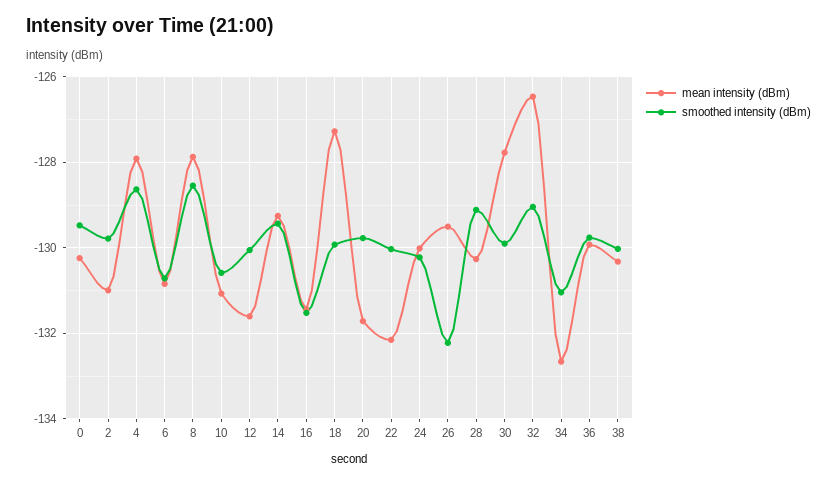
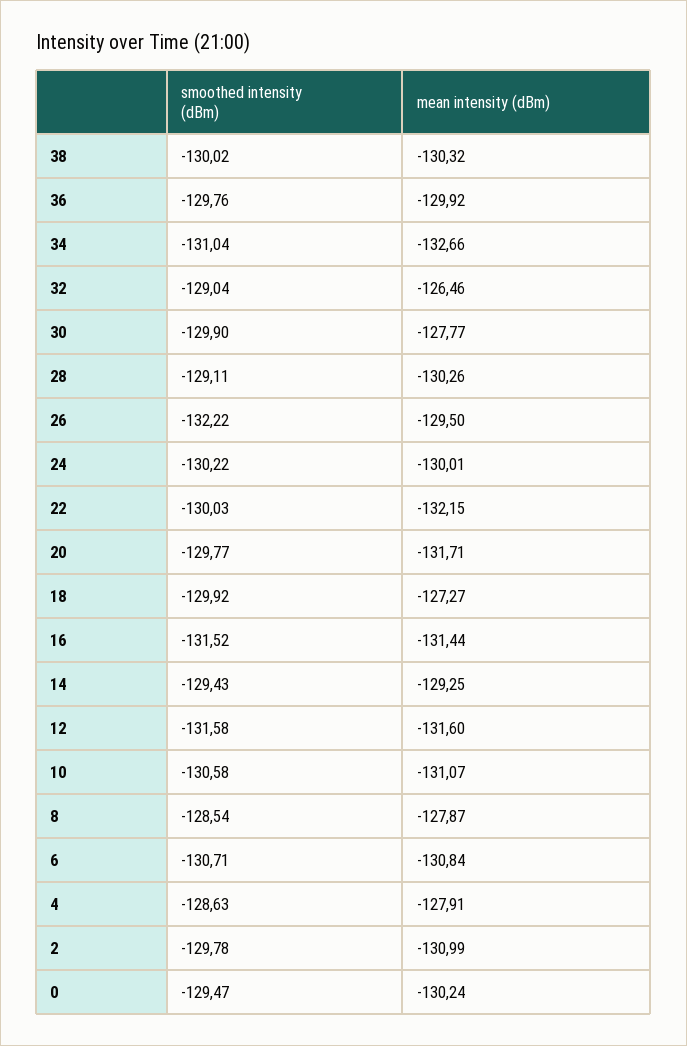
smoothed intensity (dBm), 12: -130 -> -131.58

